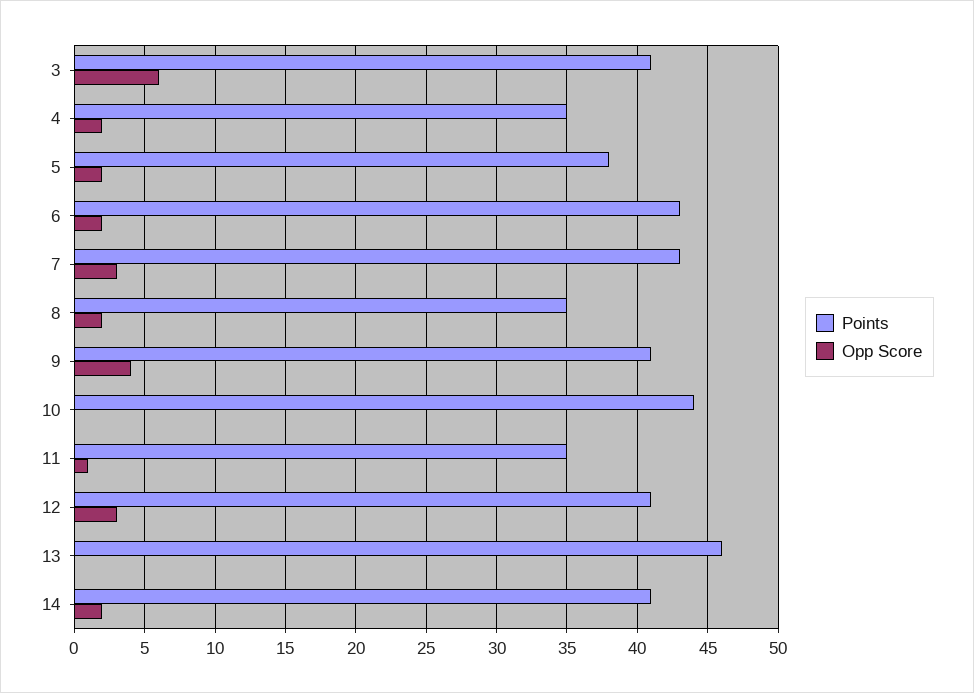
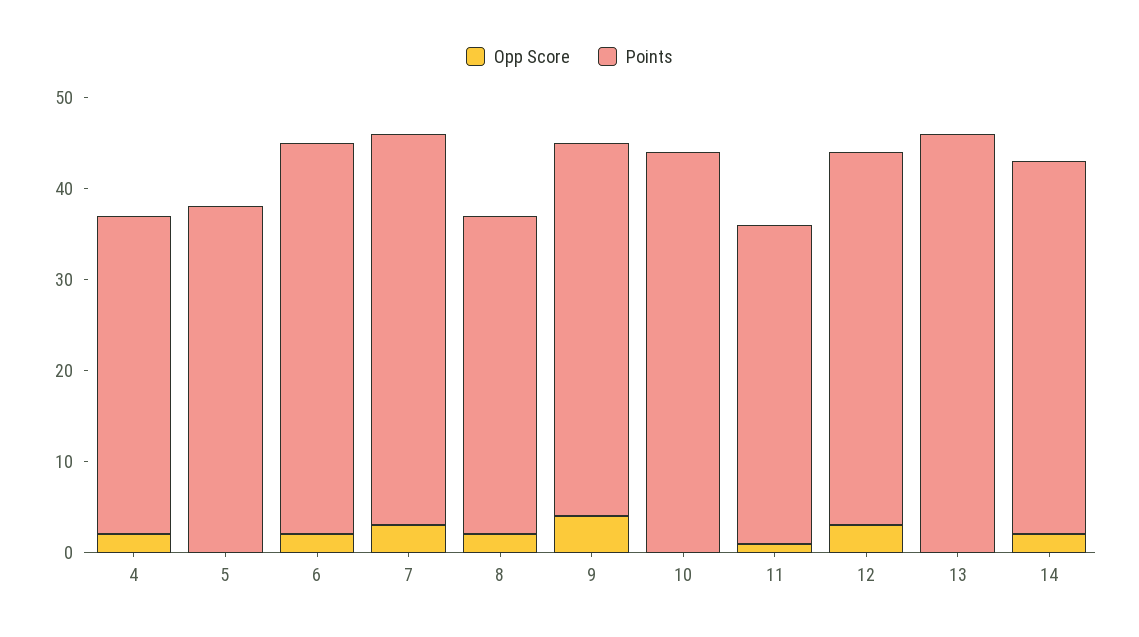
Points, 3: 41 -> none
Opp Score, 3: 6 -> none
Opp Score, 5: 2 -> 0

